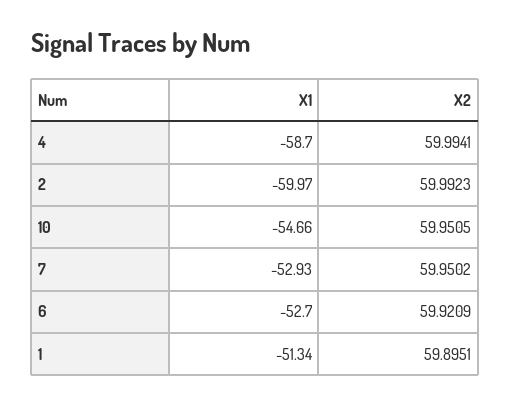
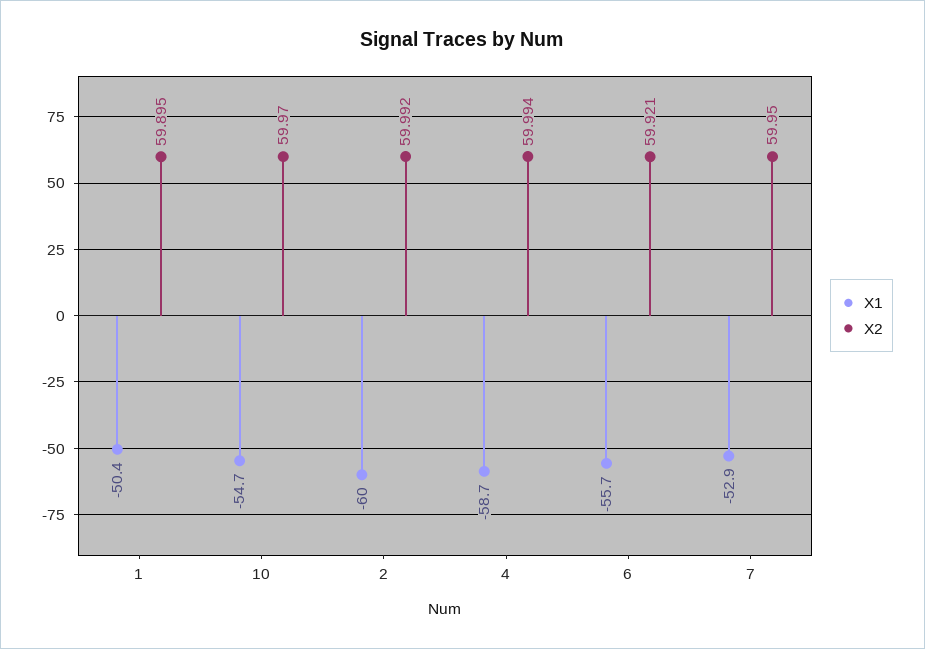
X2, 10: 59.9505 -> 59.97
X1, 6: -52.7 -> -55.7
X1, 1: -51.34 -> -50.4

